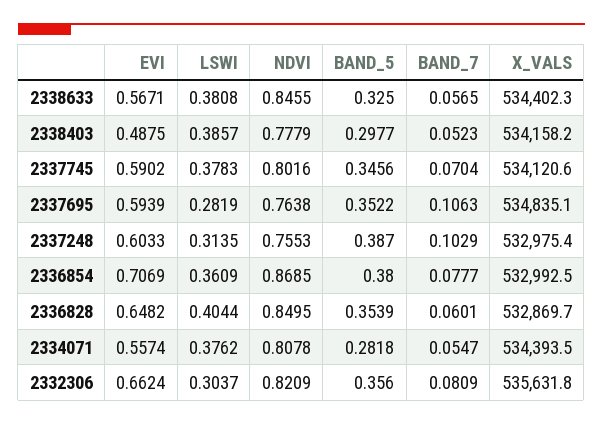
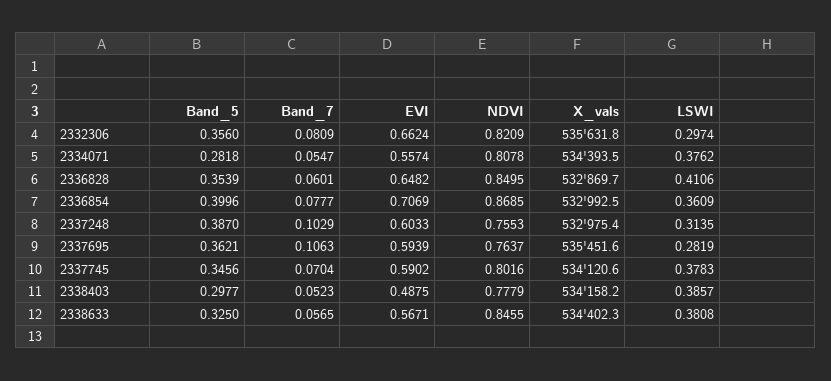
NDVI, 2337695: 0.7638 -> 0.7637
BAND_5, 2337695: 0.3522 -> 0.3621
X_VALS, 2337695: 534835.1 -> 535451.6
BAND_5, 2336854: 0.38 -> 0.3996
LSWI, 2336828: 0.4044 -> 0.4106
LSWI, 2332306: 0.3037 -> 0.2974

